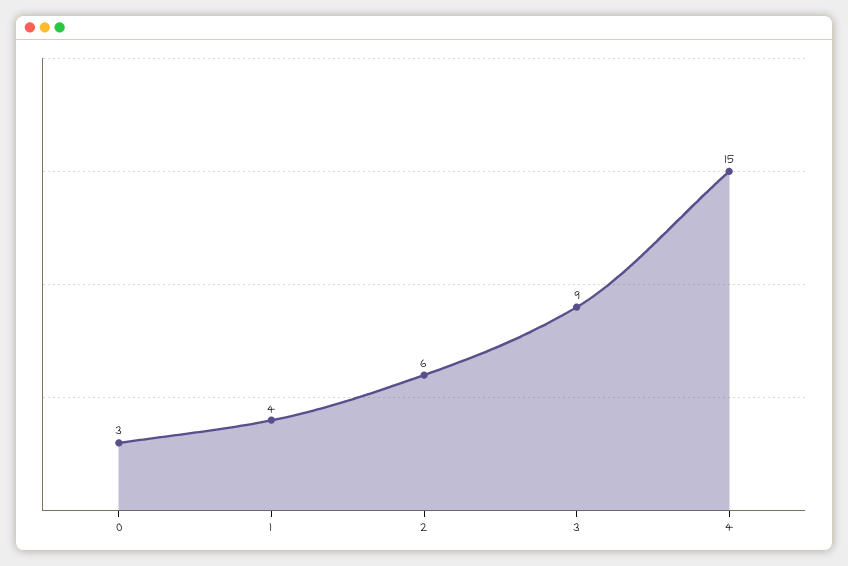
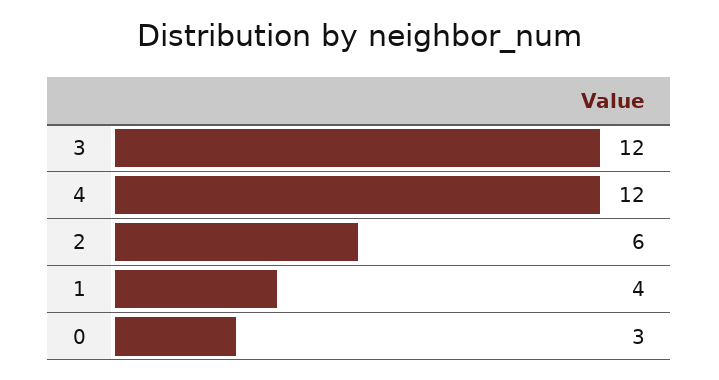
3: 9 -> 12
4: 15 -> 12

